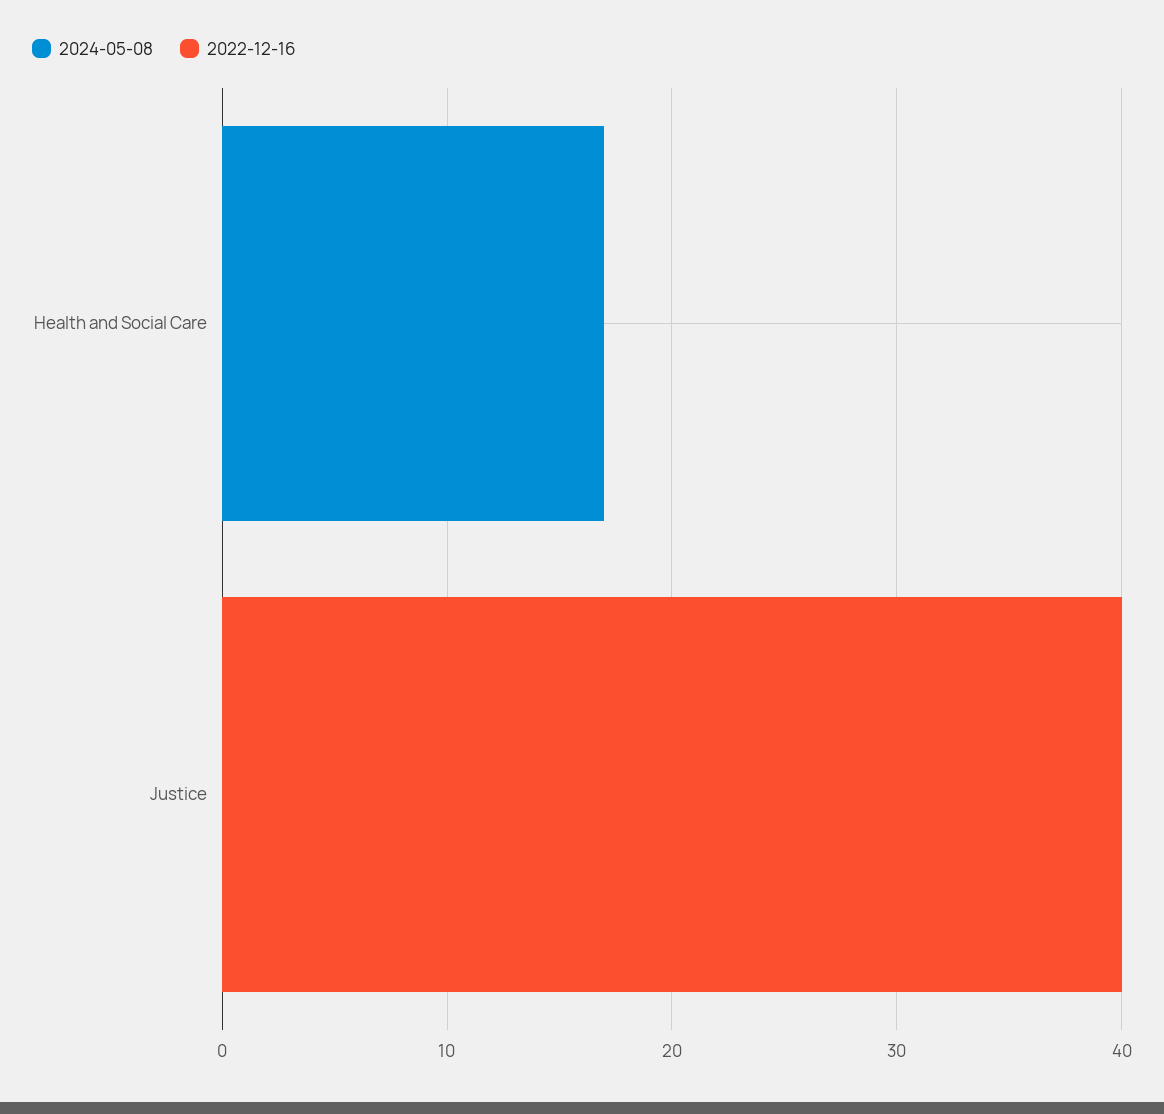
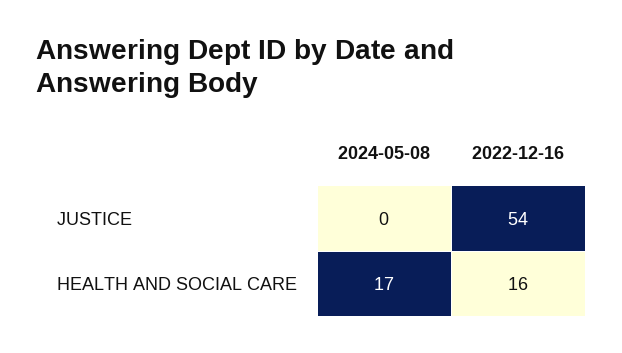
2022-12-16, Health and Social Care: 0 -> 16
2022-12-16, Justice: 40 -> 54

